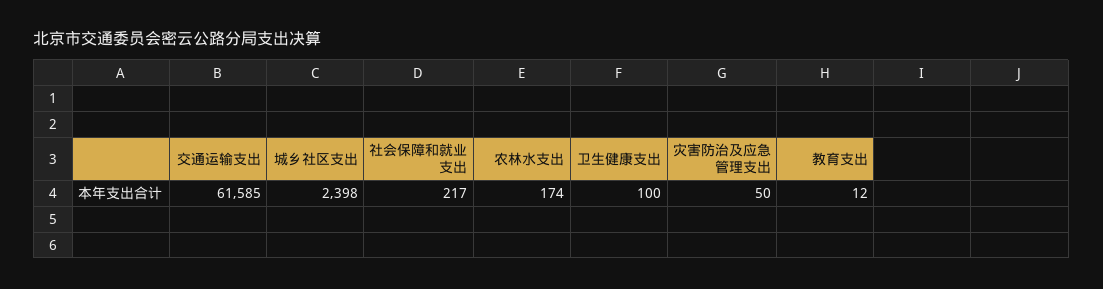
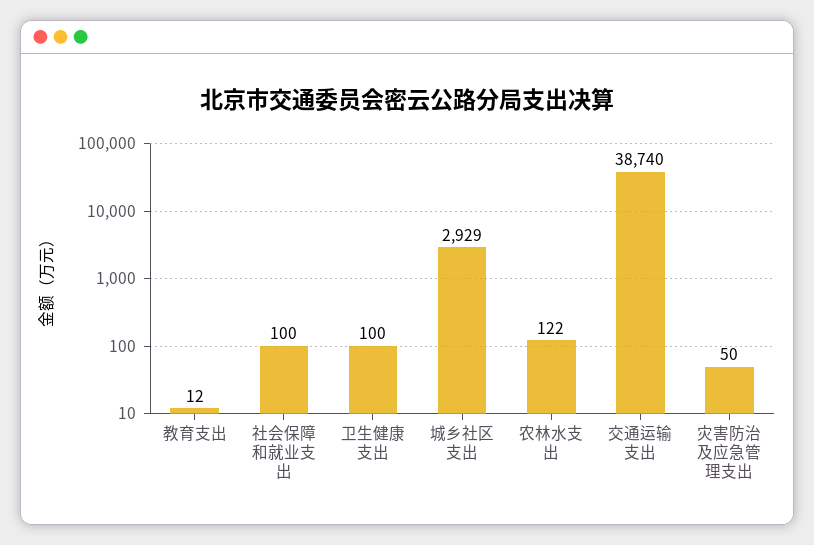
交通运输支出: 61585 -> 38740
城乡社区支出: 2398 -> 2929
社会保障和就业支出: 217 -> 100
农林水支出: 174 -> 122

